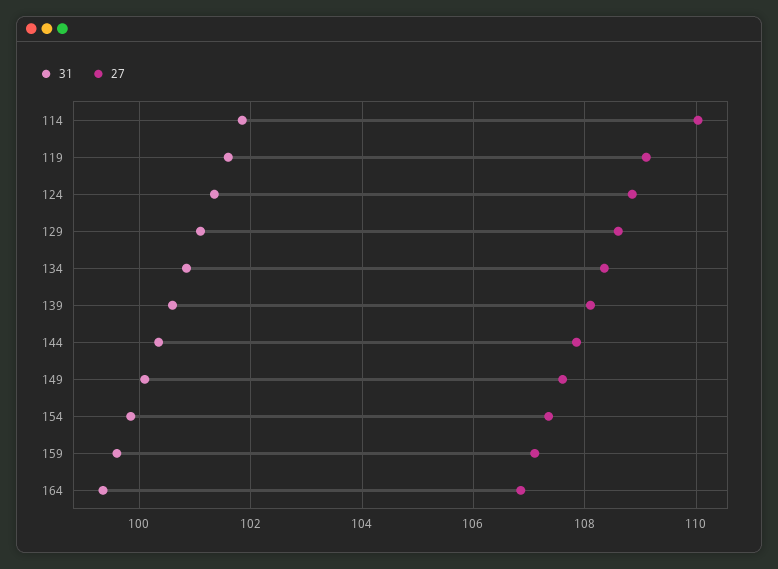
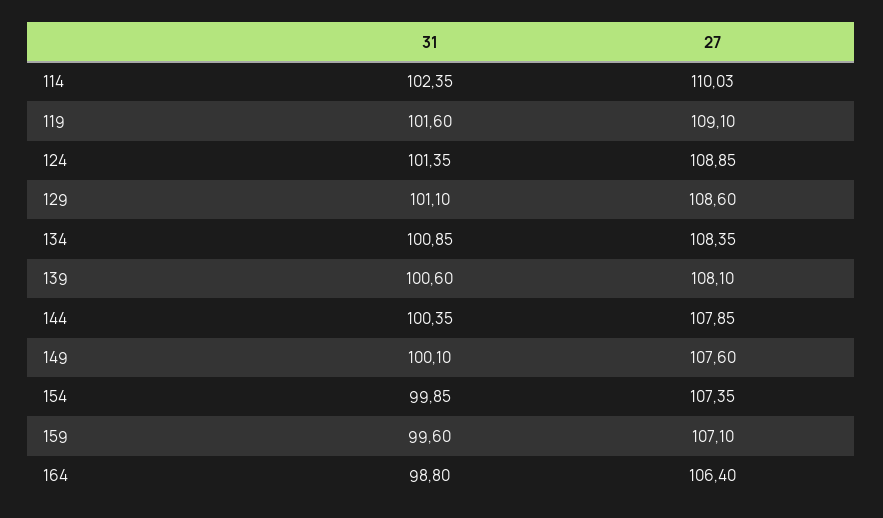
31, 114: 101.8 -> 102.35
31, 164: 99.4 -> 98.8
27, 164: 106.8 -> 106.4

